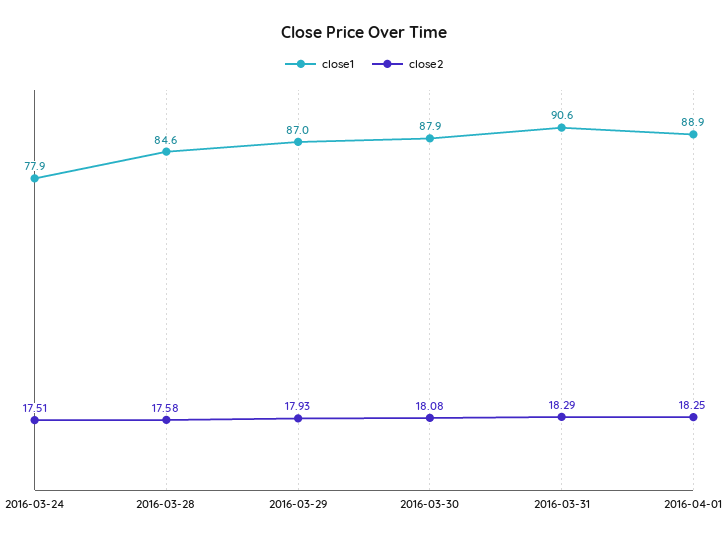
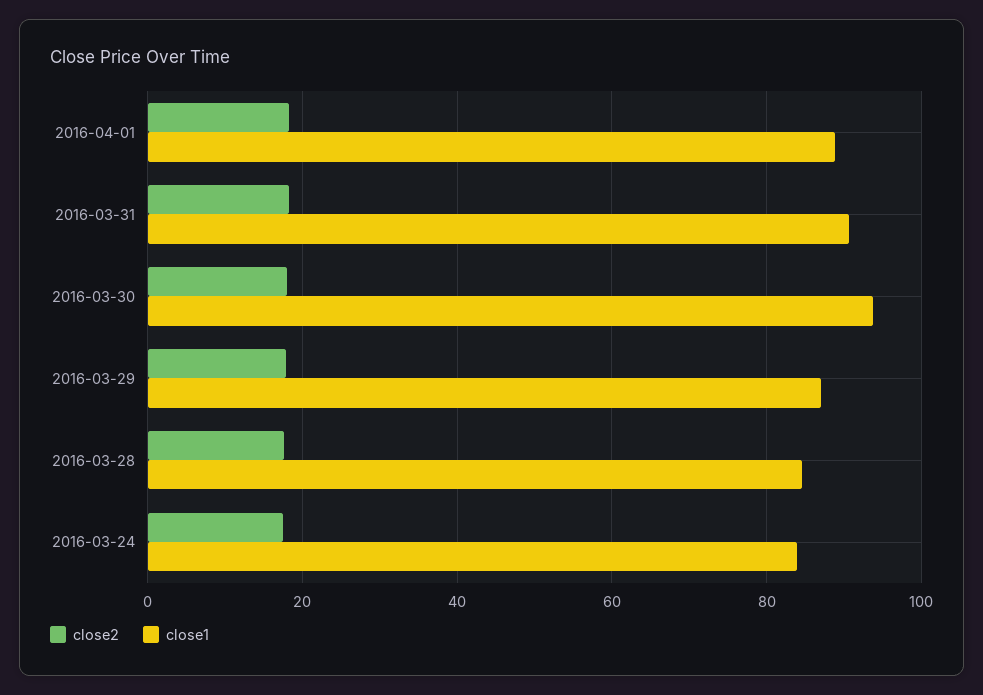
close1, 2016-03-24: 77.9 -> 84
close1, 2016-03-30: 87.9 -> 94

